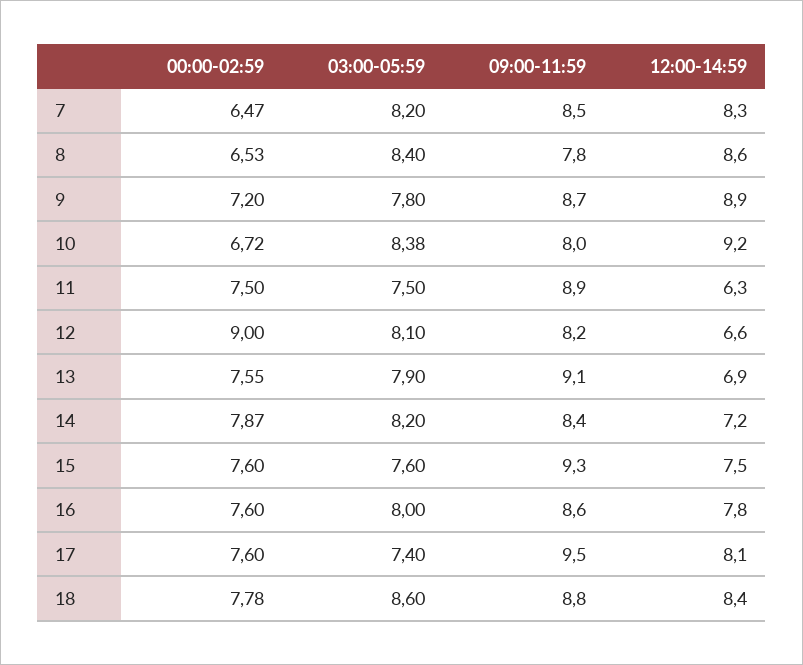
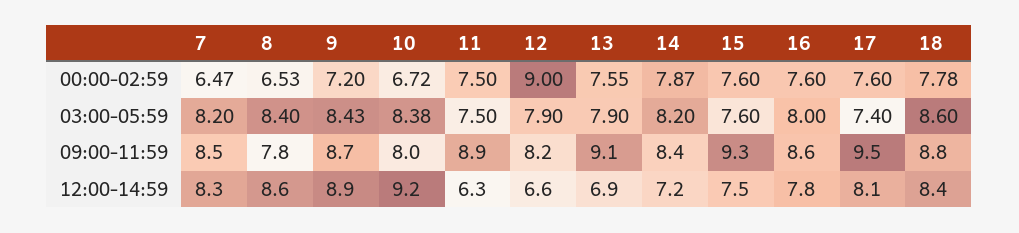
03:00-05:59, 9: 7.8 -> 8.43
03:00-05:59, 12: 8.1 -> 7.9

